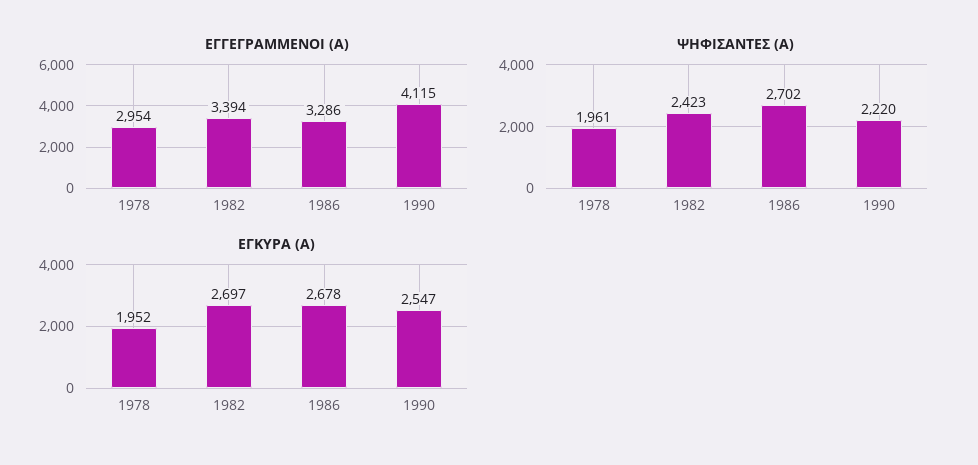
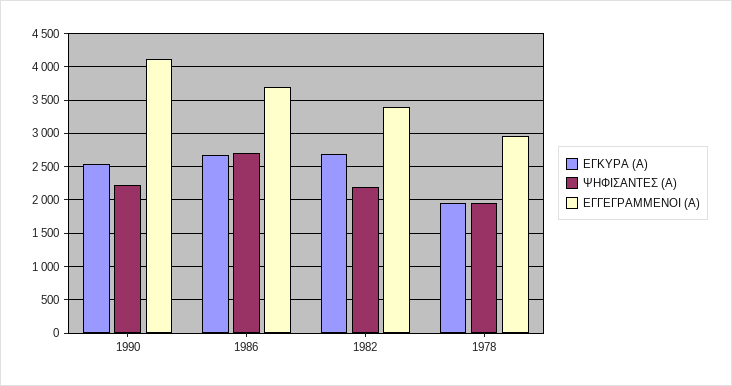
ΕΓΓΕΓΡΑΜΜΕΝΟΙ (Α), 1986: 3286 -> 3700
ΨΗΦΙΣΑΝΤΕΣ (Α), 1982: 2423 -> 2200

